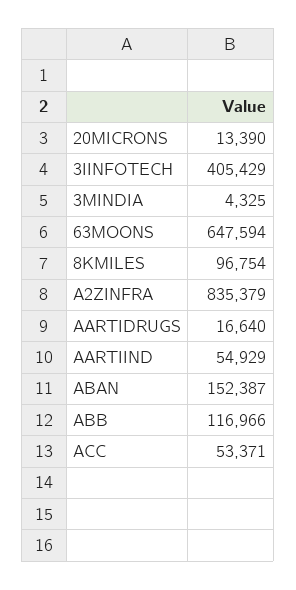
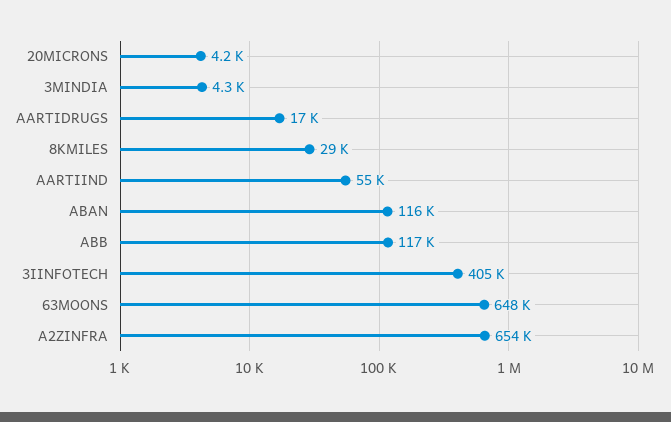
20MICRONS: 13390 -> 4200
8KMILES: 96754 -> 29000
A2ZINFRA: 835379 -> 654000
ABAN: 152387 -> 116000
ACC: 53371 -> none

